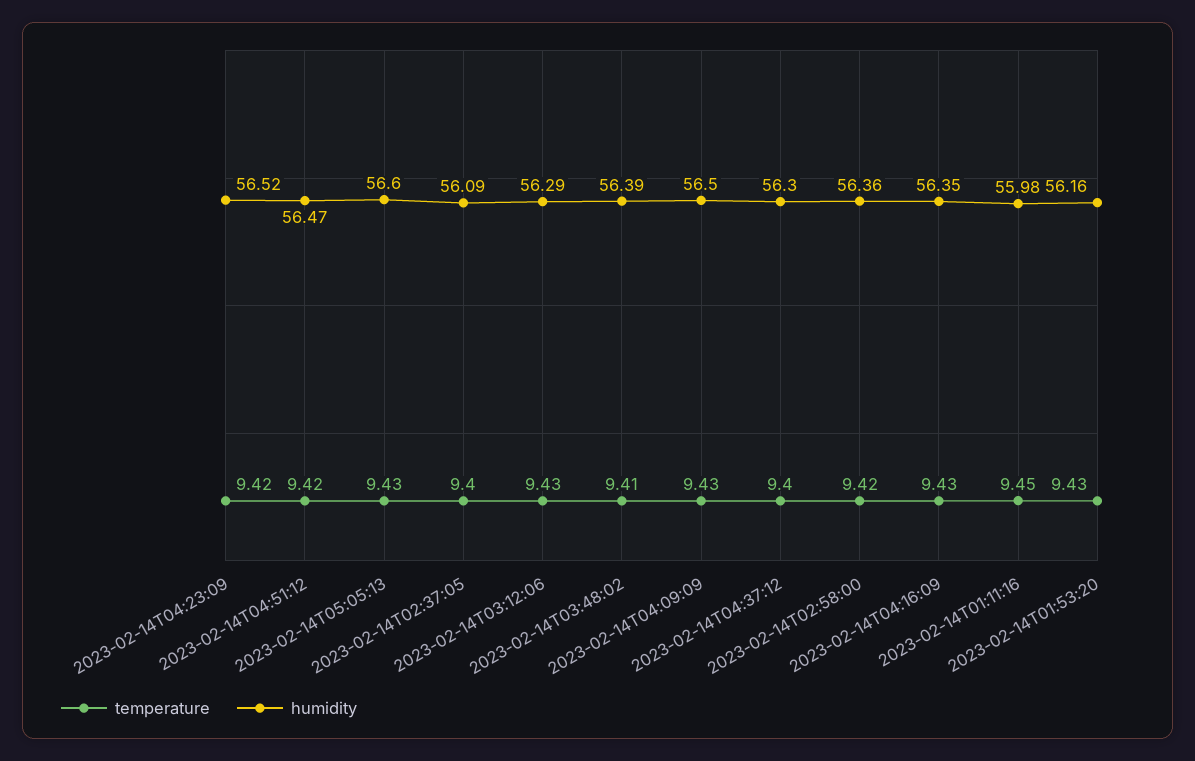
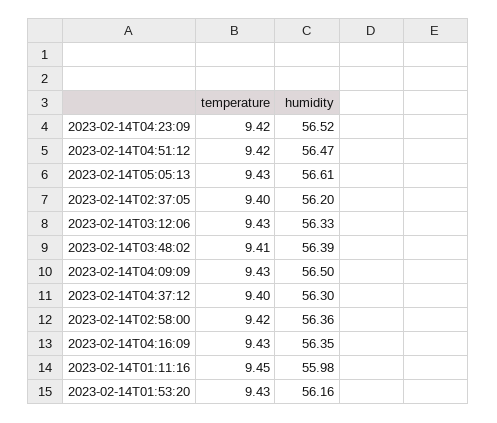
humidity, 2023-02-14T05:05:13: 56.6 -> 56.61
humidity, 2023-02-14T02:37:05: 56.09 -> 56.2
humidity, 2023-02-14T03:12:06: 56.29 -> 56.33

